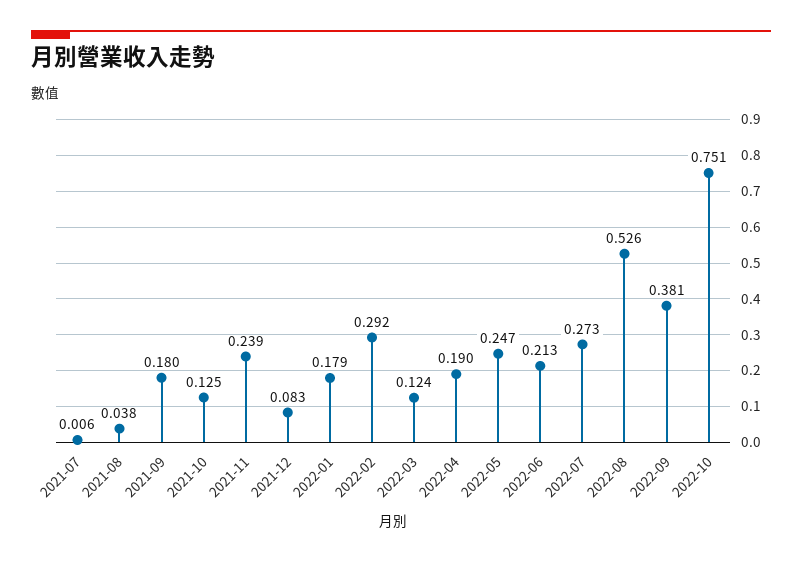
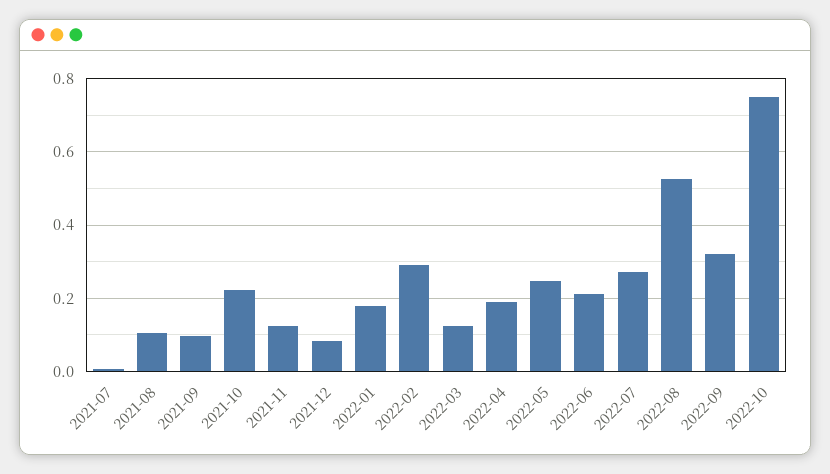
2021-08: 0.038 -> 0.1
2021-09: 0.18 -> 0.1
2021-10: 0.125 -> 0.22
2021-11: 0.239 -> 0.12
2022-09: 0.381 -> 0.32

